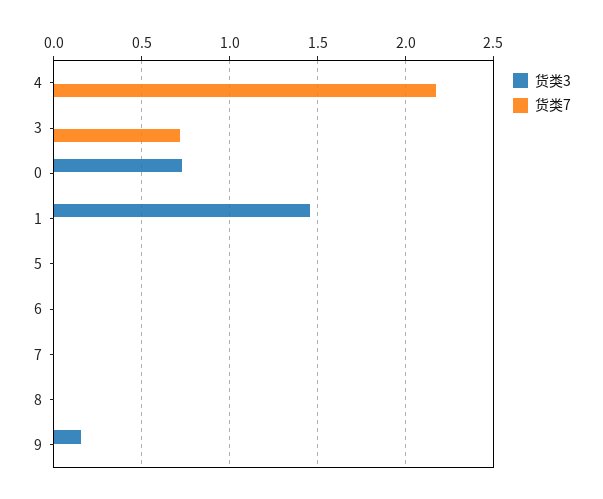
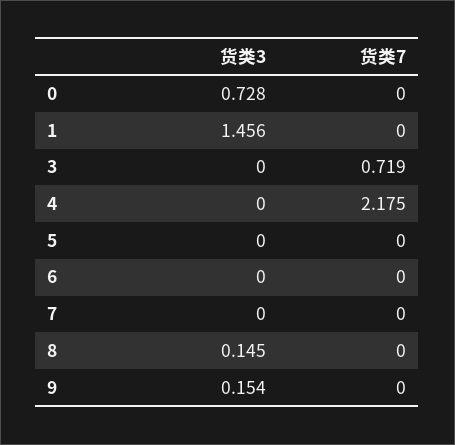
货类3, 8: 0 -> 0.145

